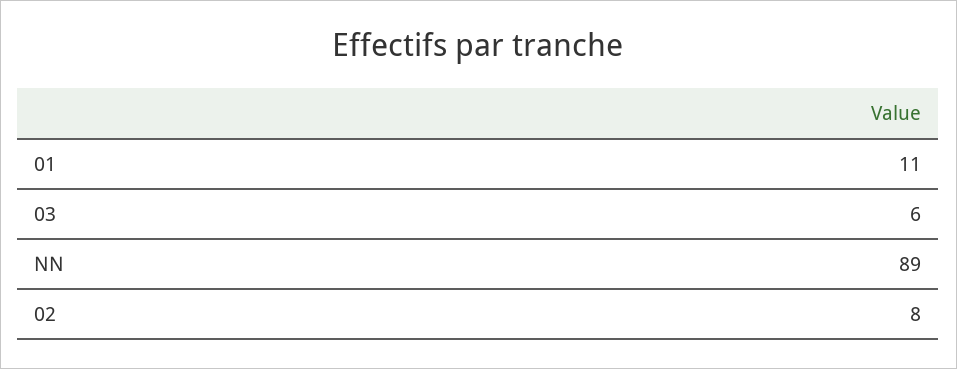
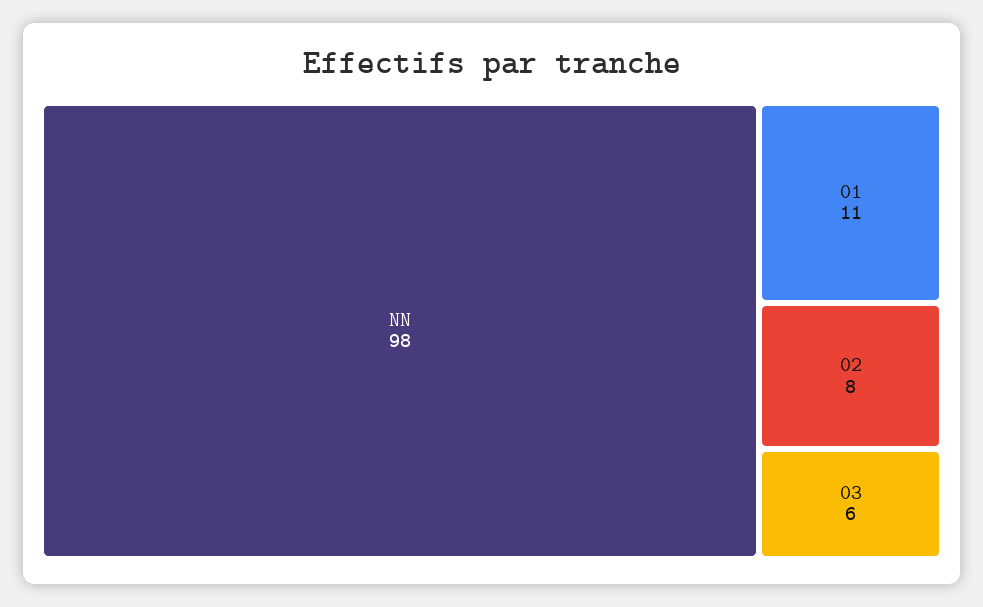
NN: 89 -> 98

